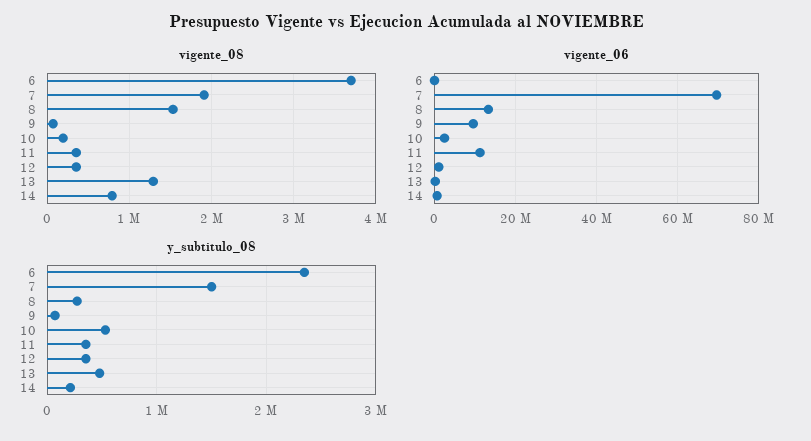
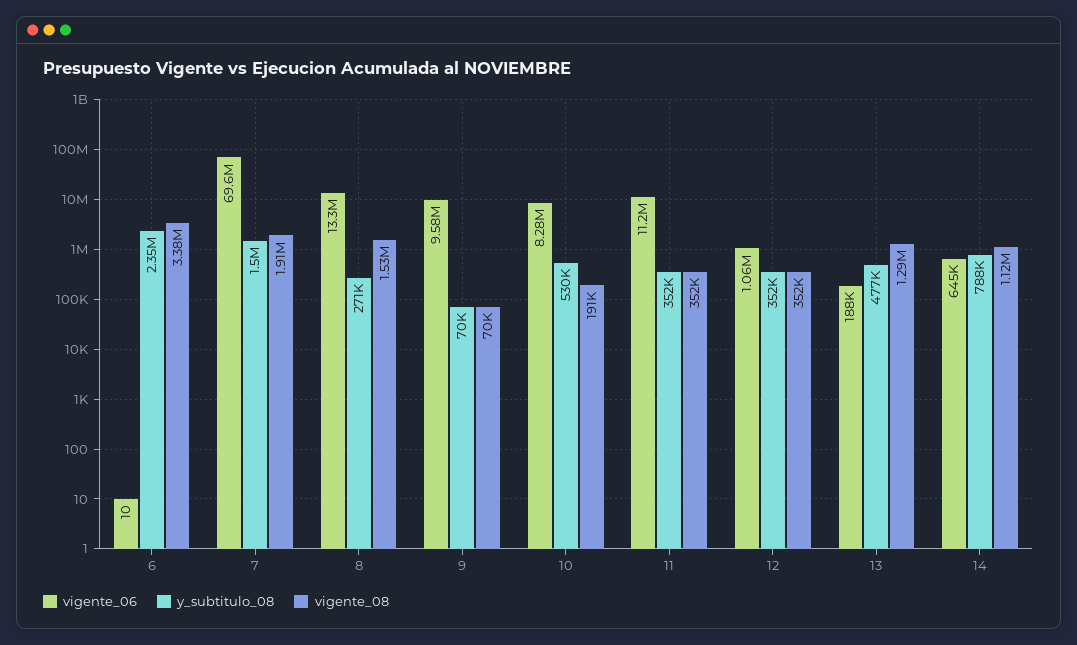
vigente_08, 6: 3700000 -> 3380000
vigente_08, 14: 800000 -> 1120000
vigente_06, 10: 2000000 -> 8280000
y_subtitulo_08, 14: 200000 -> 788000

